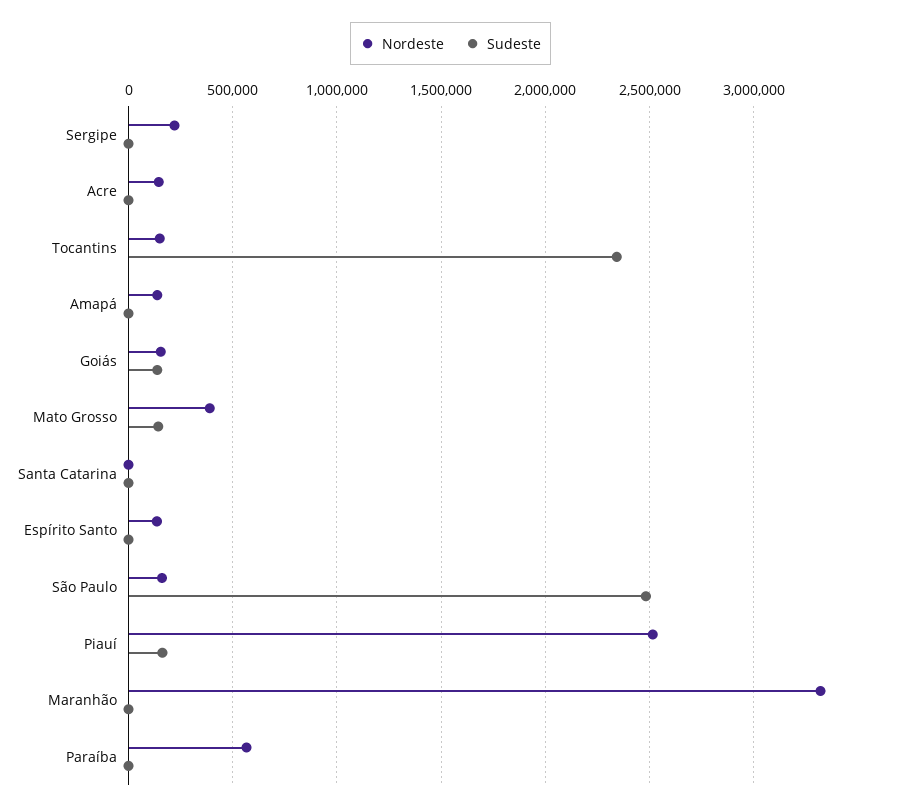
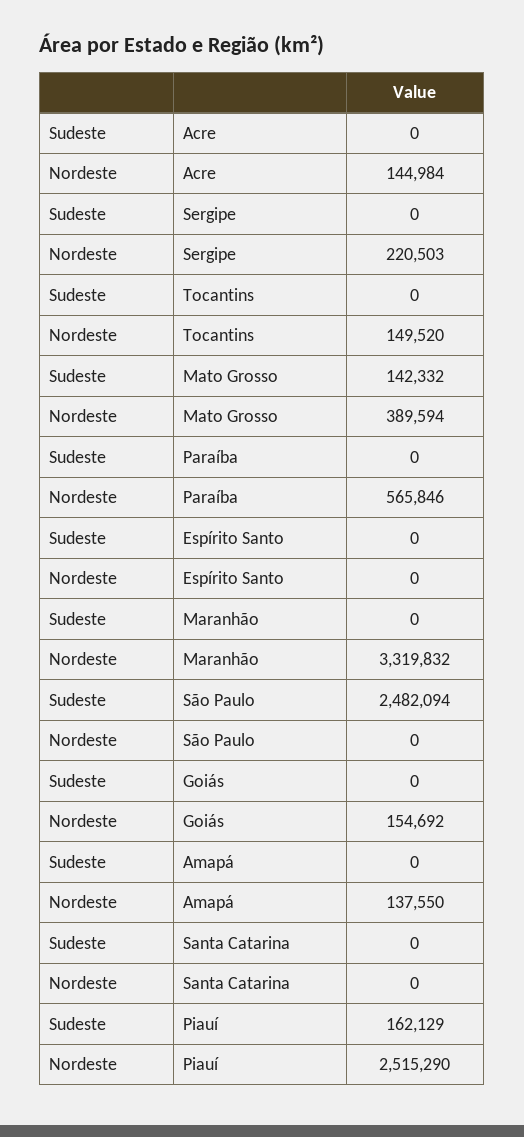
Sudeste, Tocantins: 2350000 -> 0
Sudeste, Goiás: 150000 -> 0
Nordeste, Espírito Santo: 150000 -> 0
Nordeste, São Paulo: 150000 -> 0

